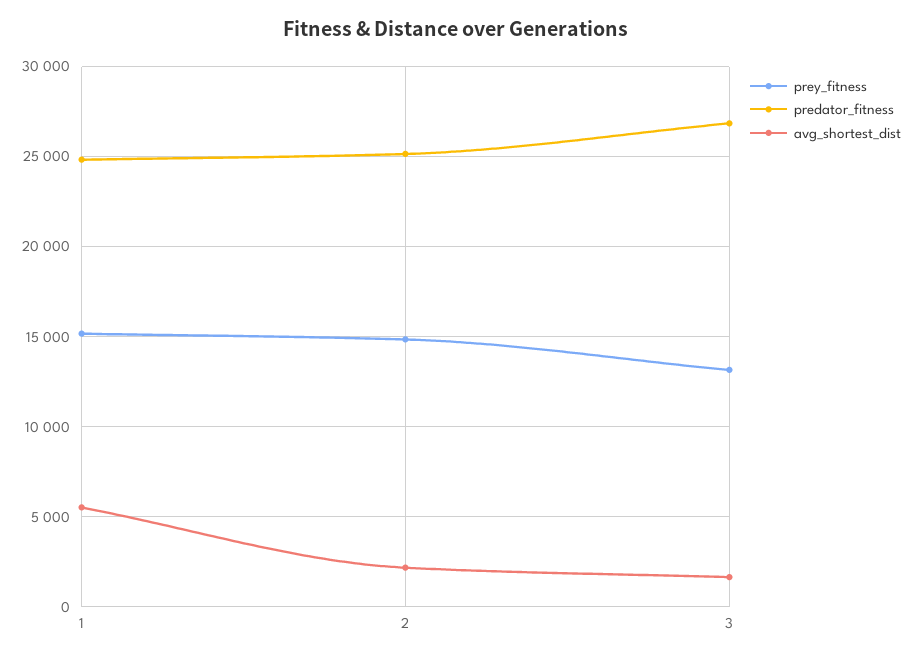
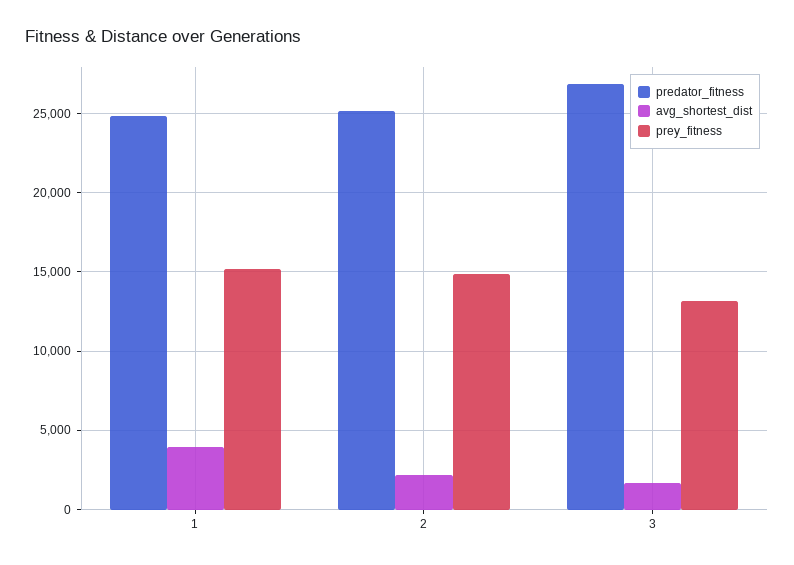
avg_shortest_dist, 1: 5500 -> 4000

